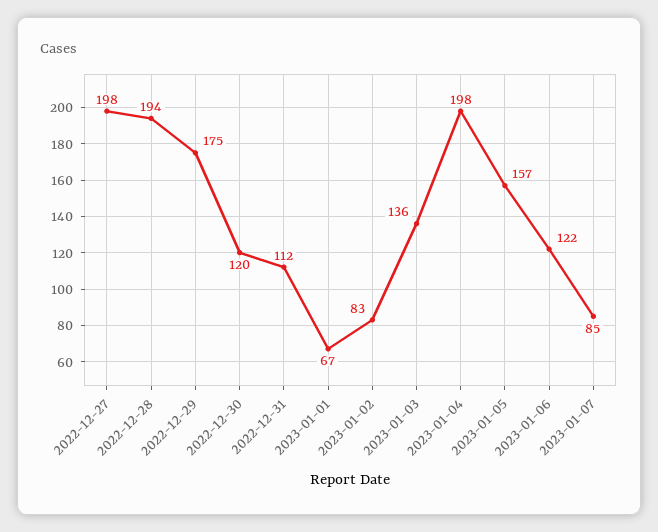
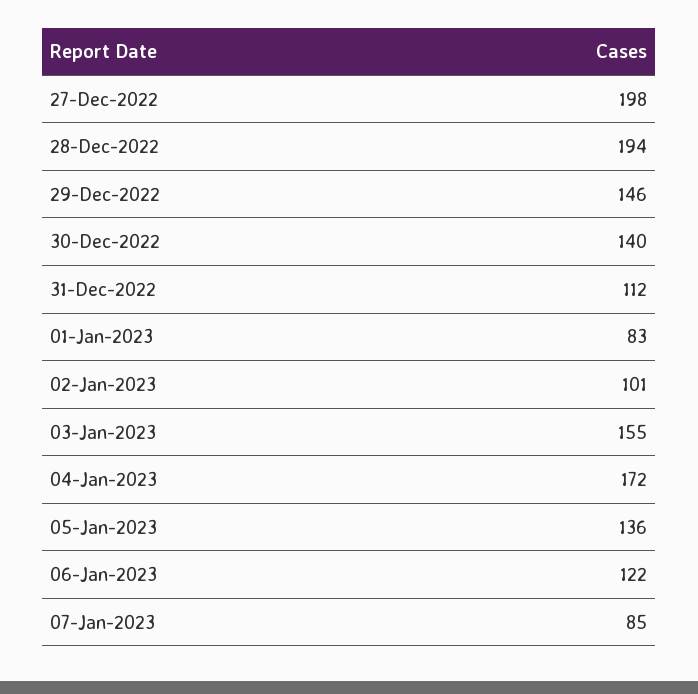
2022-12-29: 175 -> 146
2022-12-30: 120 -> 140
2023-01-01: 67 -> 83
2023-01-02: 83 -> 101
2023-01-03: 136 -> 155
2023-01-04: 198 -> 172
2023-01-05: 157 -> 136

